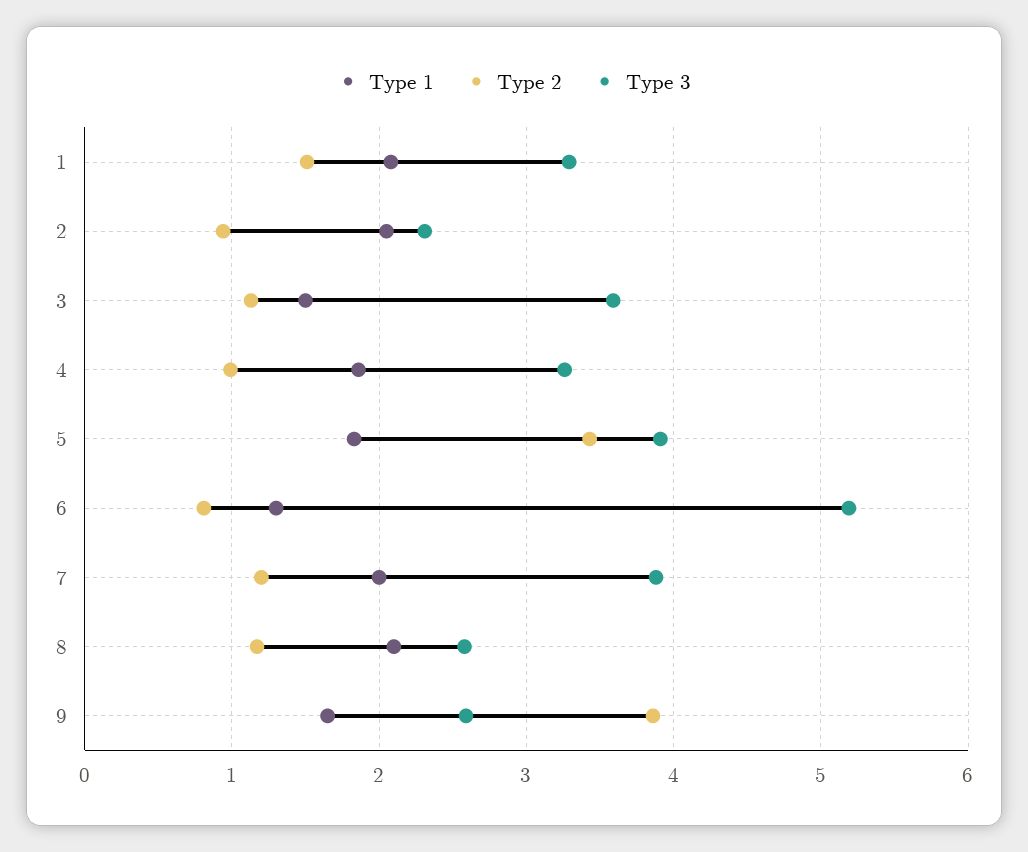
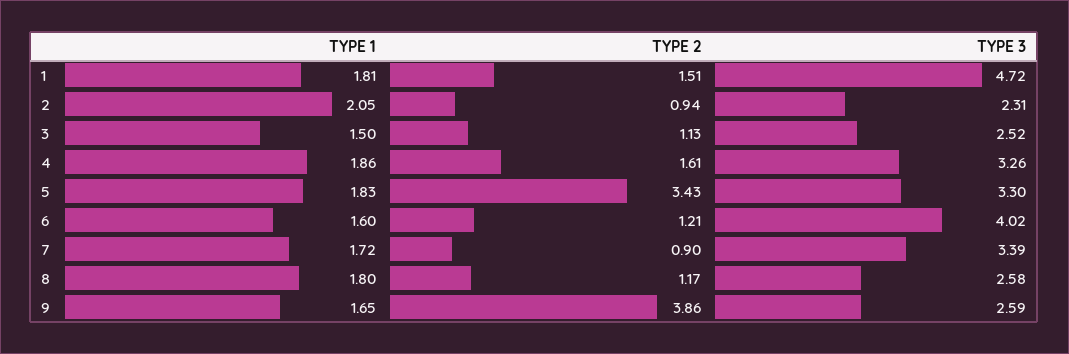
Type 1, 1: 2.1 -> 1.81
Type 3, 1: 3.3 -> 4.72
Type 3, 3: 3.6 -> 2.52
Type 2, 4: 1 -> 1.61
Type 3, 5: 3.9 -> 3.3
Type 1, 6: 1.3 -> 1.6
Type 2, 6: 0.8 -> 1.21
Type 3, 6: 5.2 -> 4.02
Type 1, 7: 2 -> 1.72
Type 2, 7: 1.2 -> 0.9
Type 3, 7: 3.9 -> 3.39
Type 1, 8: 2.1 -> 1.8

